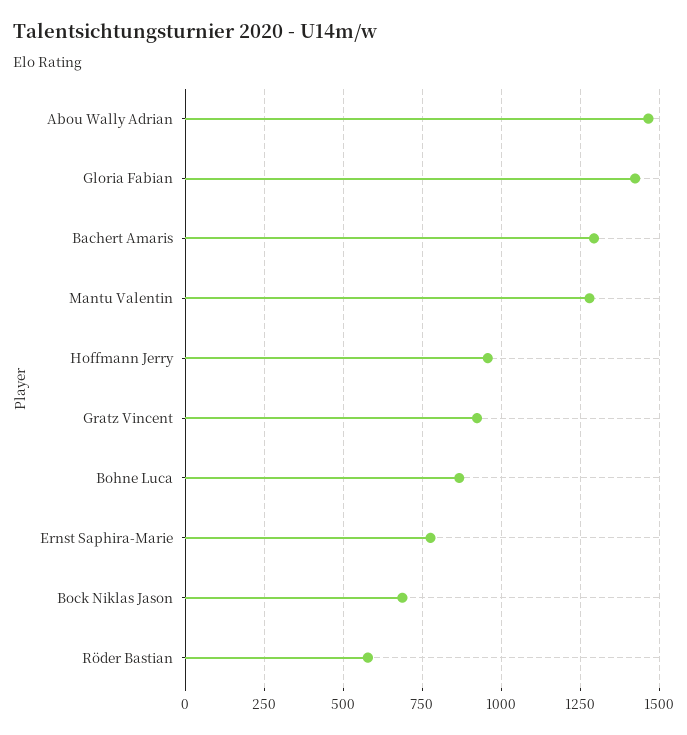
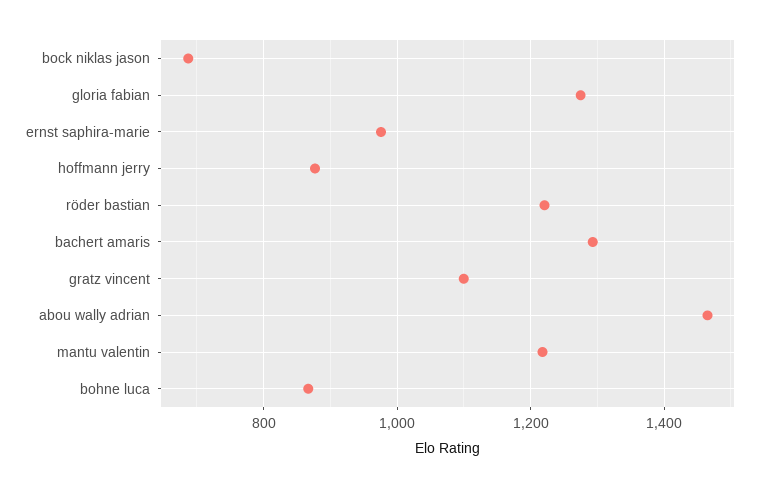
Gloria Fabian: 1425 -> 1280
Mantu Valentin: 1275 -> 1220
Hoffmann Jerry: 950 -> 880
Gratz Vincent: 925 -> 1100
Ernst Saphira-Marie: 775 -> 980
Röder Bastian: 575 -> 1220

